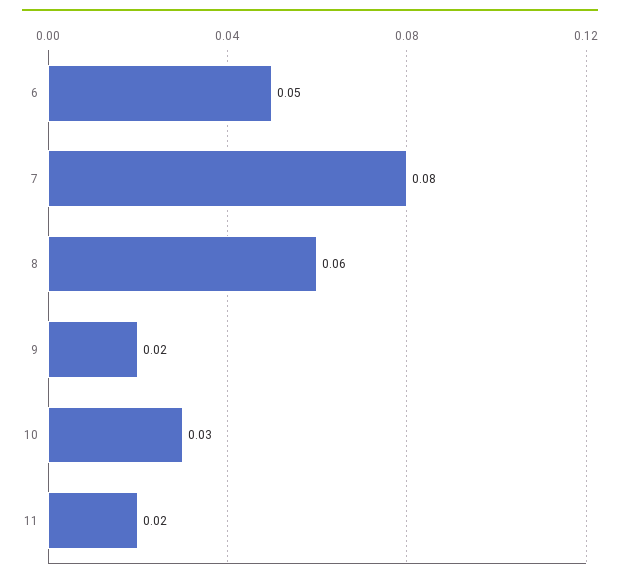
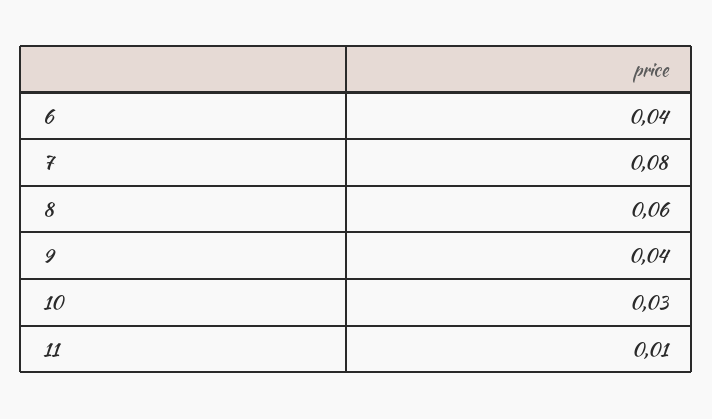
6: 0.05 -> 0.04
9: 0.02 -> 0.04
11: 0.02 -> 0.01

